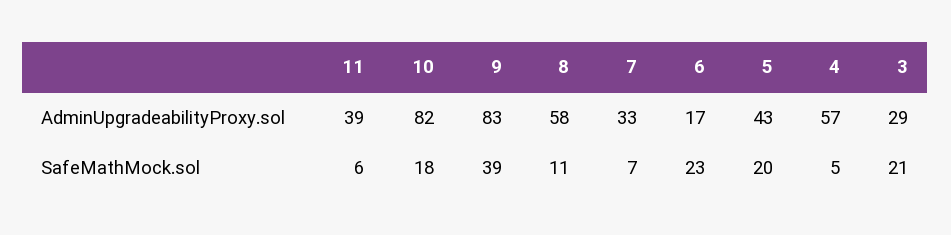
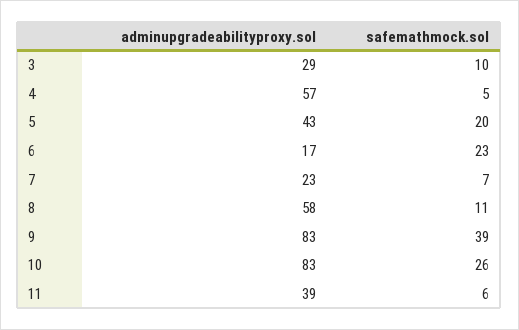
10, AdminUpgradeabilityProxy.sol: 82 -> 83
7, AdminUpgradeabilityProxy.sol: 33 -> 23
10, SafeMathMock.sol: 18 -> 26
3, SafeMathMock.sol: 21 -> 10

